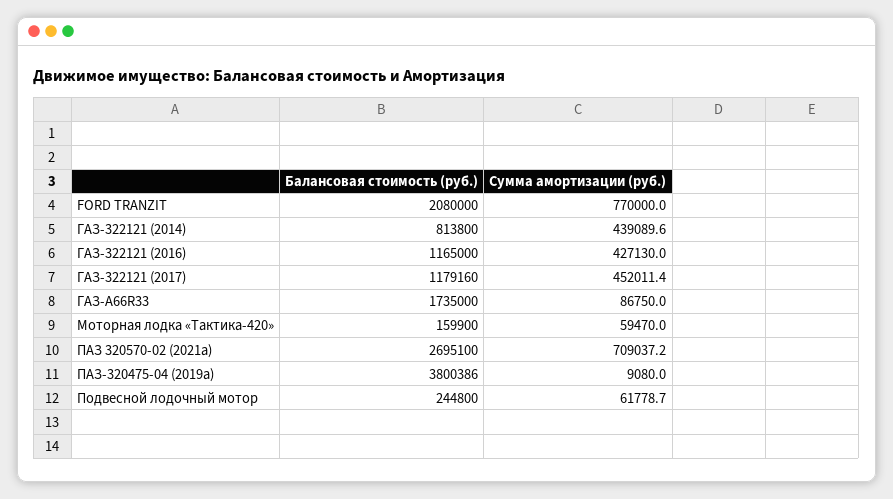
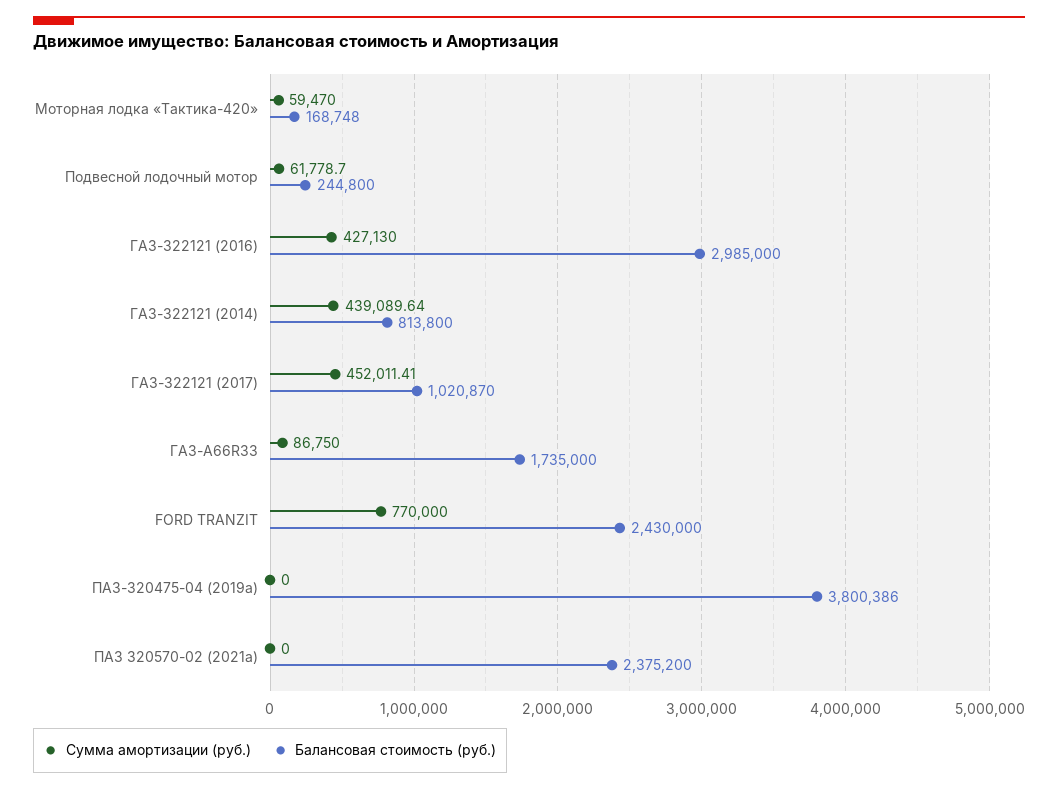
Балансовая стоимость (руб.), FORD TRANZIT: 2080000 -> 2430000
Балансовая стоимость (руб.), ГАЗ-322121 (2016): 1165000 -> 2985000
Балансовая стоимость (руб.), ГАЗ-322121 (2017): 1179160 -> 1020870
Балансовая стоимость (руб.), Моторная лодка «Тактика-420»: 159900 -> 168748
Балансовая стоимость (руб.), ПАЗ 320570-02 (2021a): 2695100 -> 2375200
Сумма амортизации (руб.), ПАЗ 320570-02 (2021a): 709037.2 -> 0
Сумма амортизации (руб.), ПАЗ-320475-04 (2019a): 9080 -> 0

